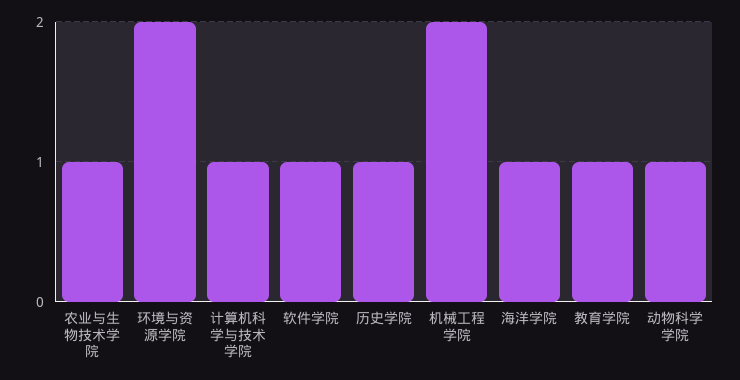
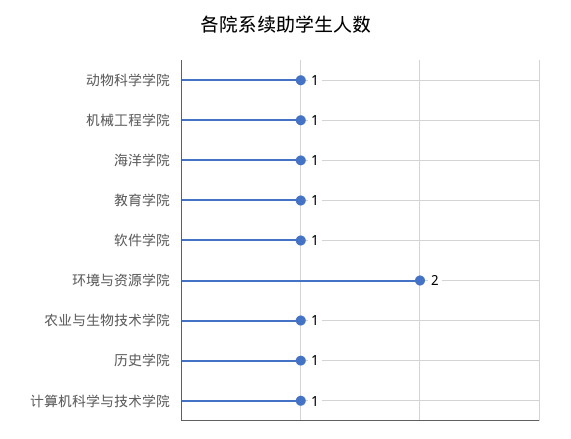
机械工程学院: 2 -> 1

